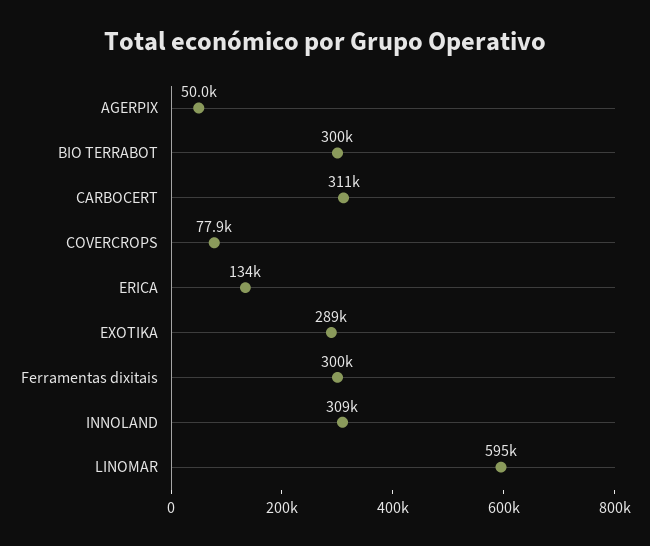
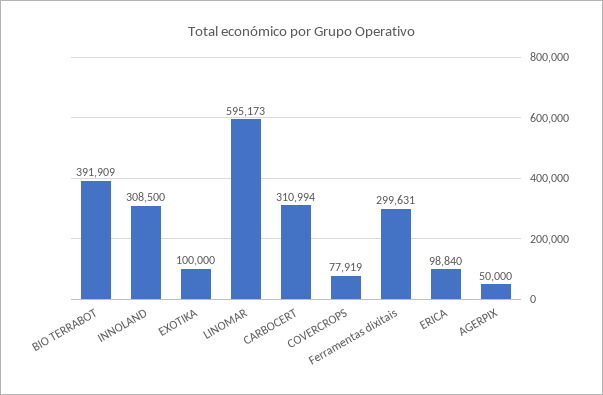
BIO TERRABOT: 300000 -> 391909
ERICA: 134000 -> 98840
EXOTIKA: 289000 -> 100000

